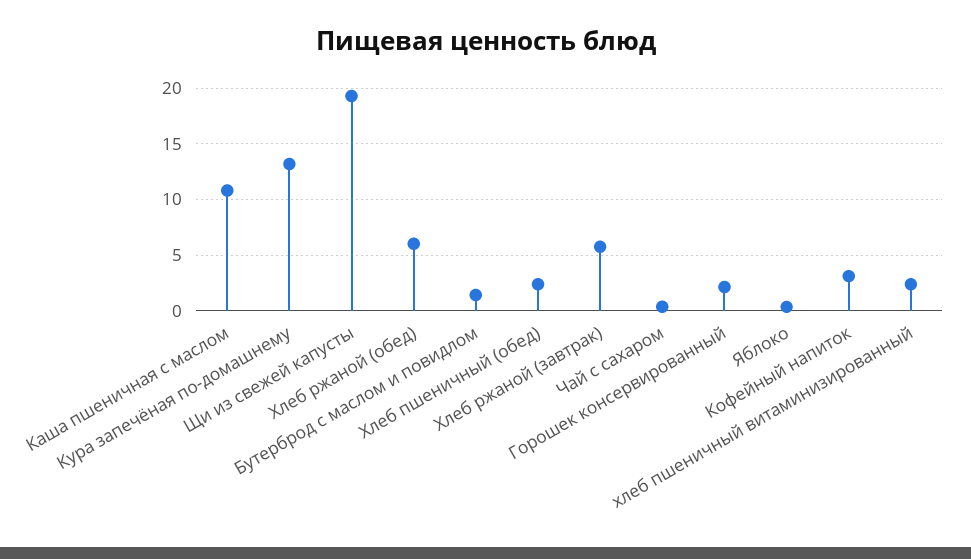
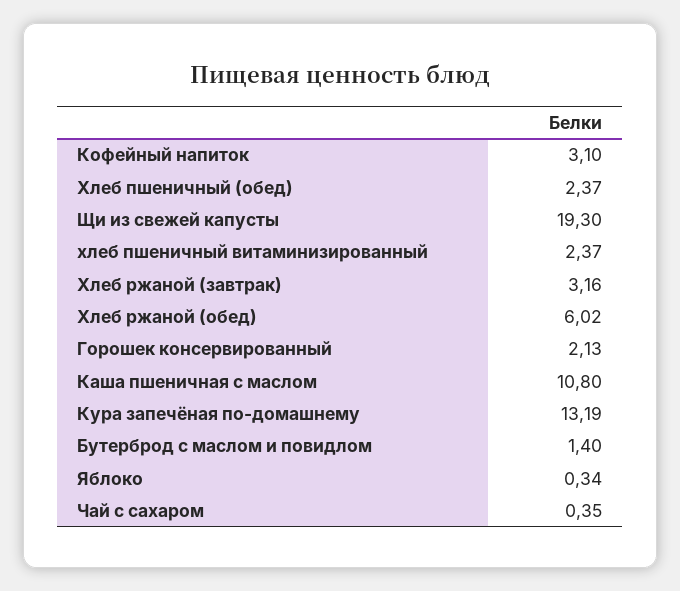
Хлеб ржаной (завтрак): 6 -> 3.16

